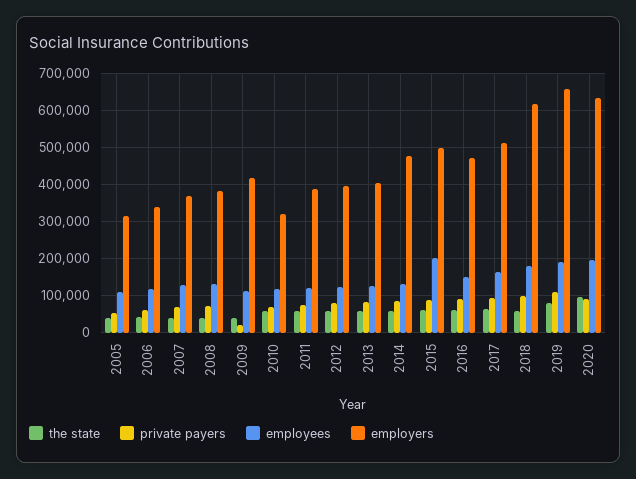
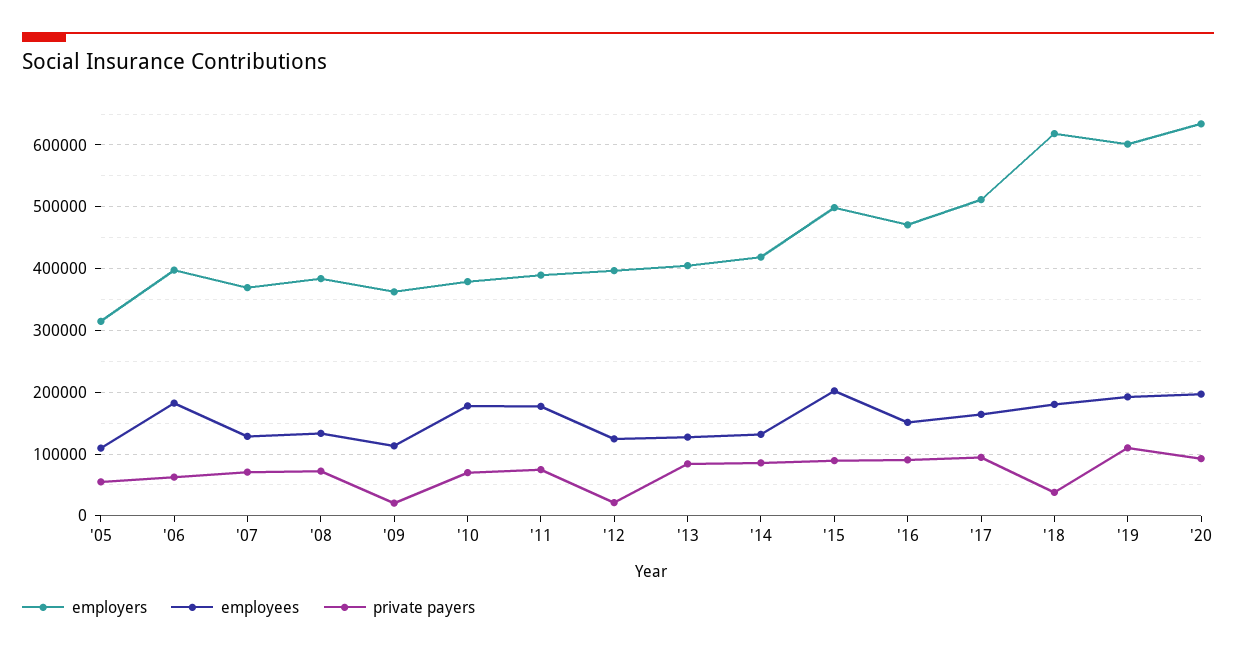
the state, 2005: 40000 -> none
the state, 2006: 40000 -> none
employees, 2006: 120000 -> 180000
employers, 2006: 340000 -> 400000
the state, 2007: 40000 -> none
the state, 2008: 40000 -> none
the state, 2009: 40000 -> none
employers, 2009: 420000 -> 360000
the state, 2010: 60000 -> none
employees, 2010: 120000 -> 180000
employers, 2010: 320000 -> 380000
the state, 2011: 60000 -> none
employees, 2011: 120000 -> 180000
the state, 2012: 60000 -> none
private payers, 2012: 80000 -> 20000
the state, 2013: 60000 -> none
the state, 2014: 60000 -> none
employers, 2014: 480000 -> 420000
the state, 2015: 60000 -> none
the state, 2016: 60000 -> none
the state, 2017: 60000 -> none
the state, 2018: 60000 -> none
private payers, 2018: 100000 -> 40000
the state, 2019: 80000 -> none
employers, 2019: 660000 -> 600000
the state, 2020: 100000 -> none

